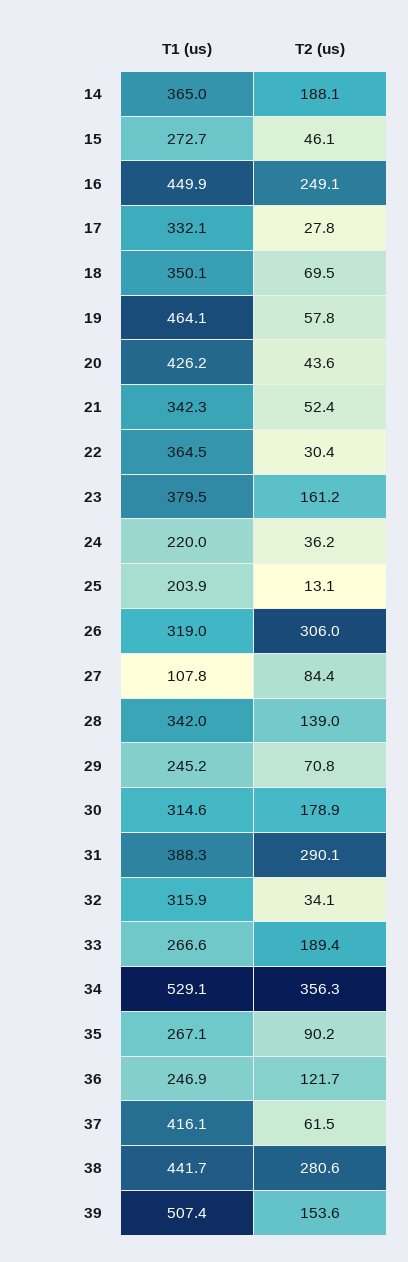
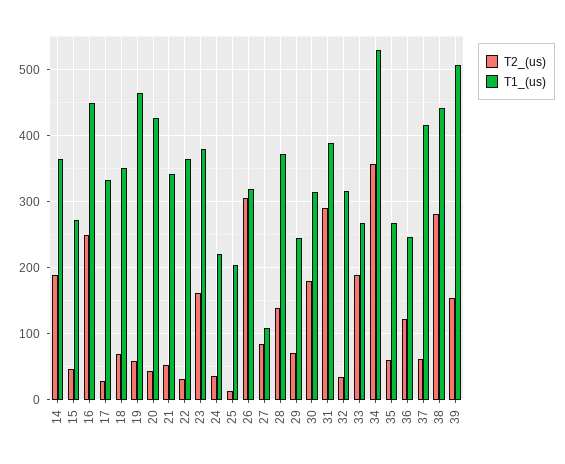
T1 (us), 28: 342 -> 370
T2 (us), 35: 90.2 -> 60

